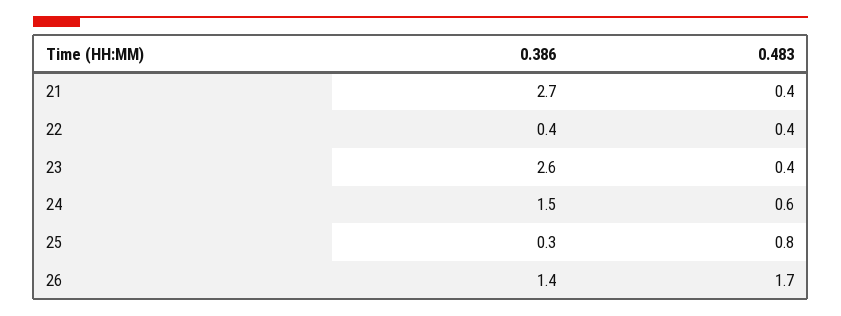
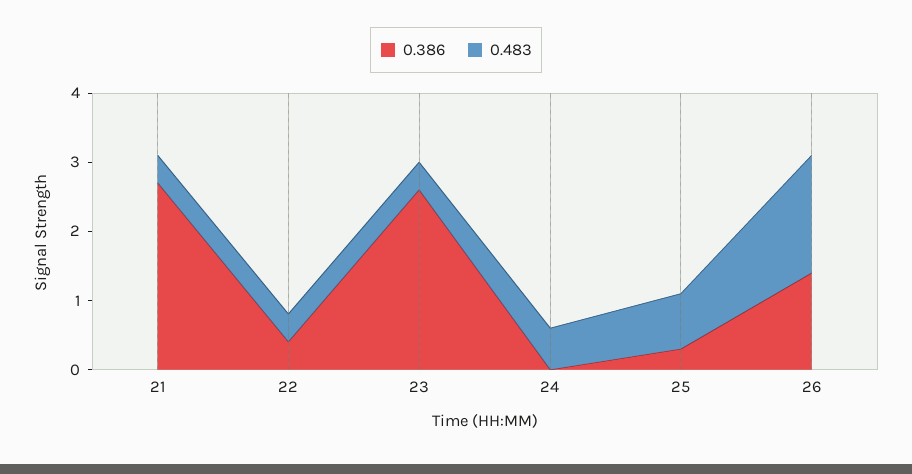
0.386, 24: 1.5 -> 0

